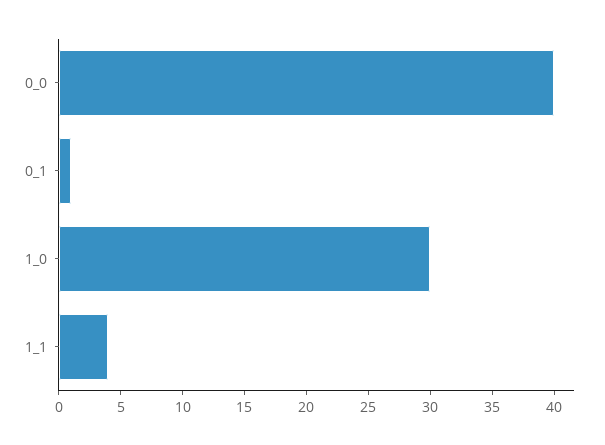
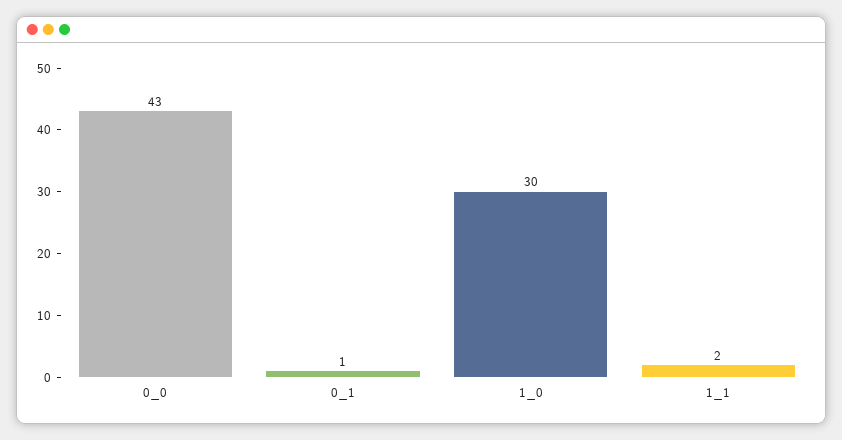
0_0: 40 -> 43
1_1: 4 -> 2

